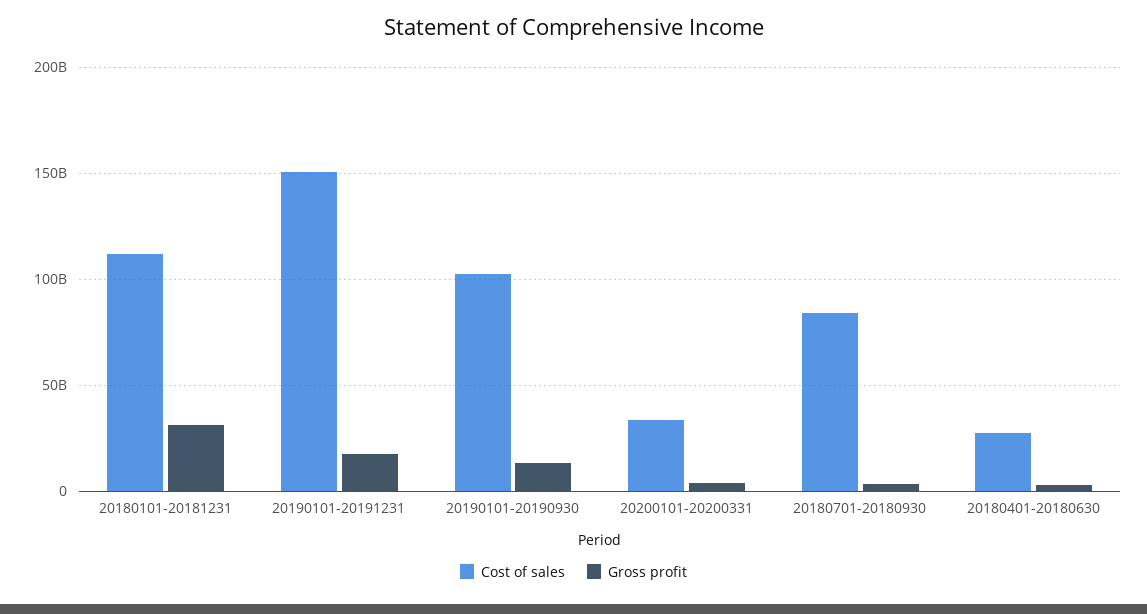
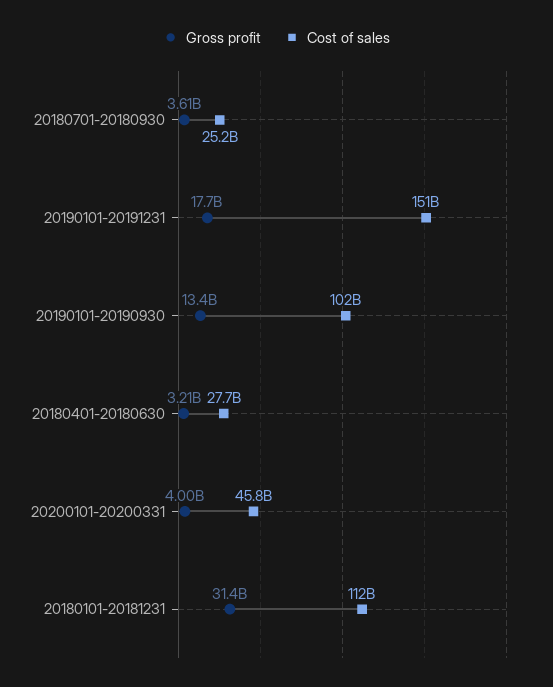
Cost of sales, 20200101-20200331: 35000000000 -> 45800000000
Cost of sales, 20180701-20180930: 85000000000 -> 25200000000

